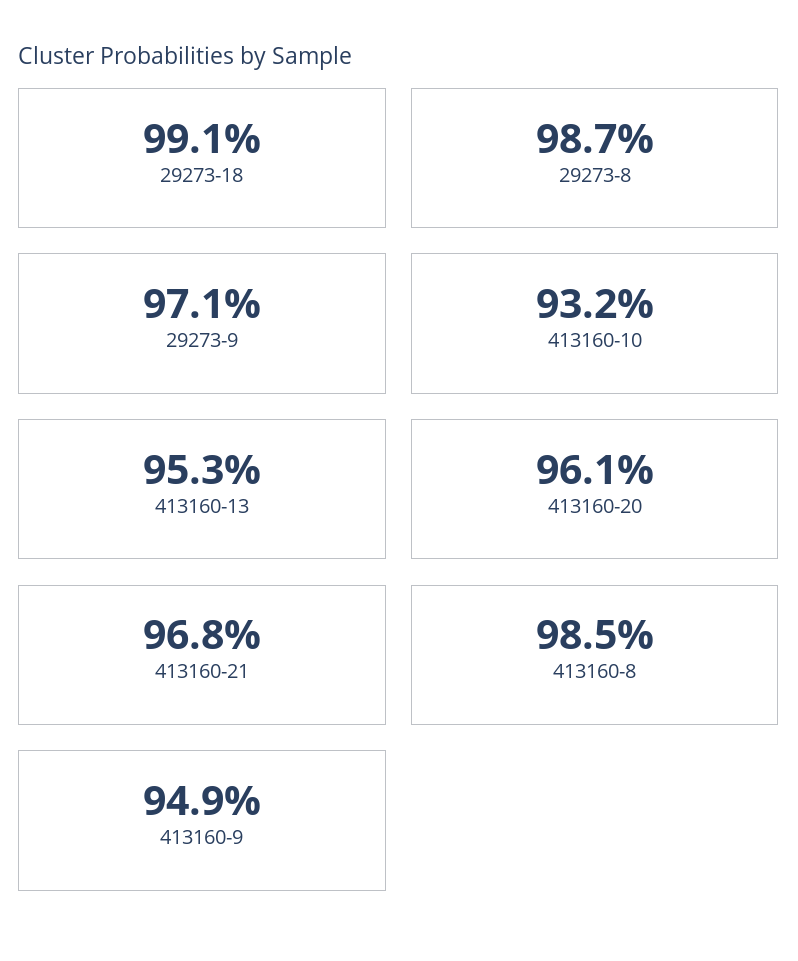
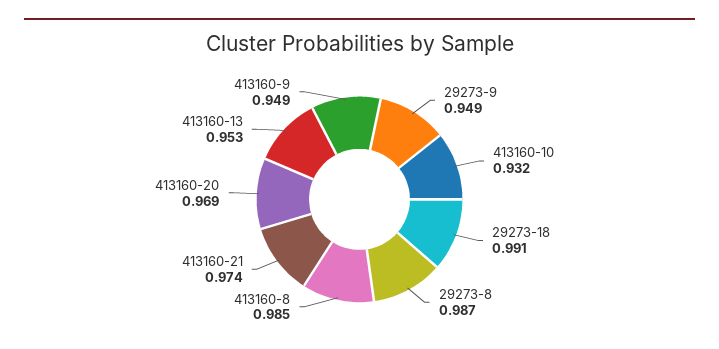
29273-9: 0.971 -> 0.949
413160-20: 0.961 -> 0.969
413160-21: 0.968 -> 0.974

